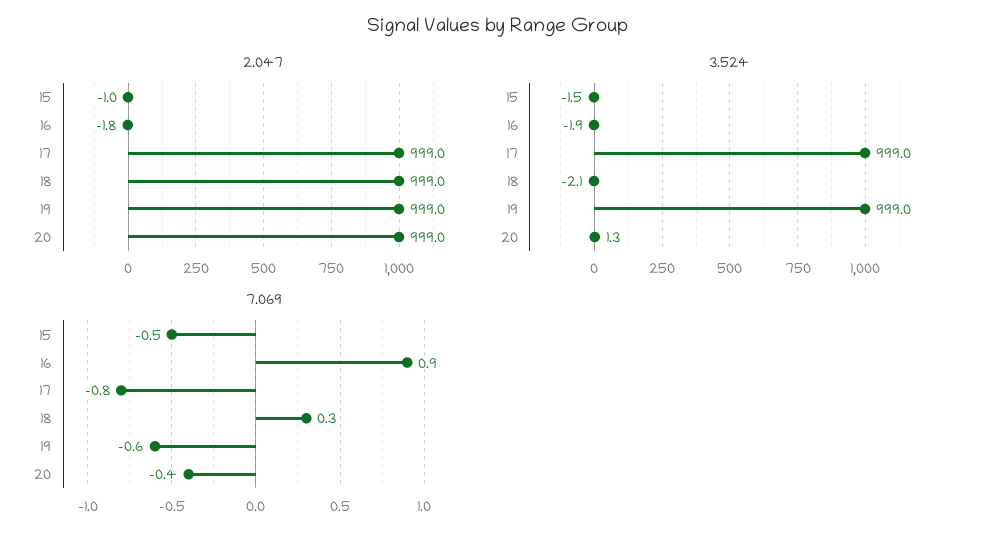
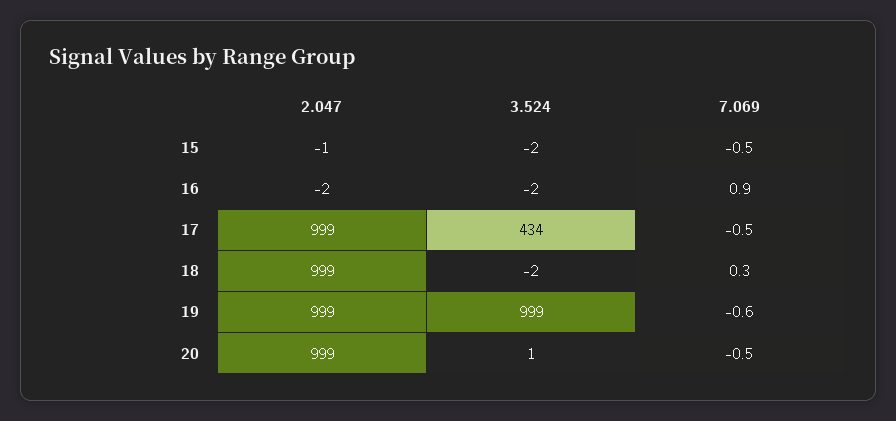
3.524, 17: 999 -> 434
7.069, 17: -0.8 -> -0.5
7.069, 20: -0.4 -> -0.5

